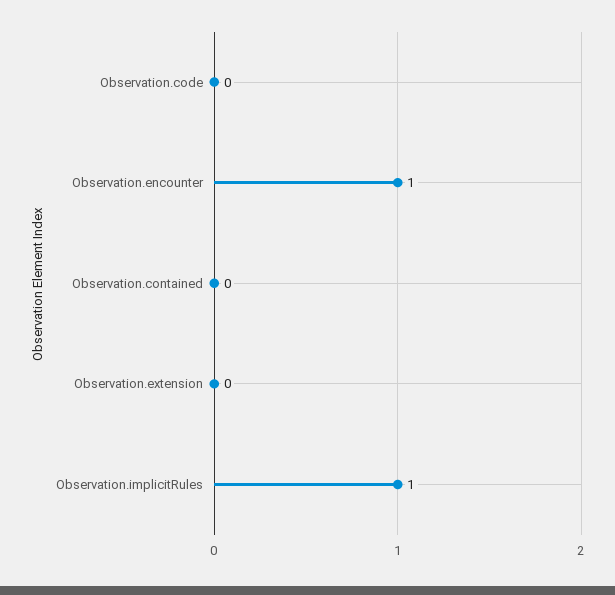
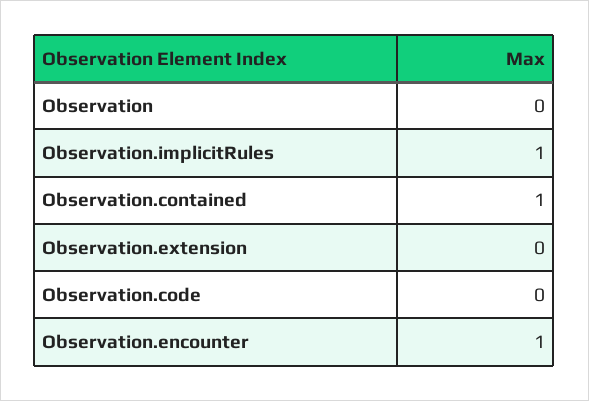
Observation.contained: 0 -> 1
Observation: none -> 0

